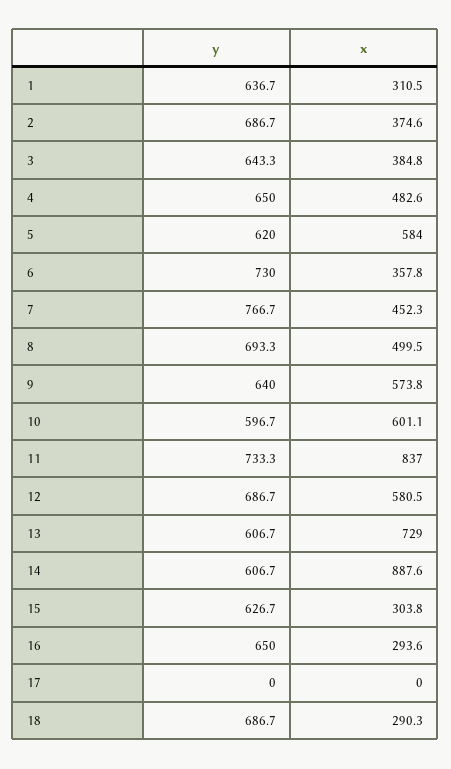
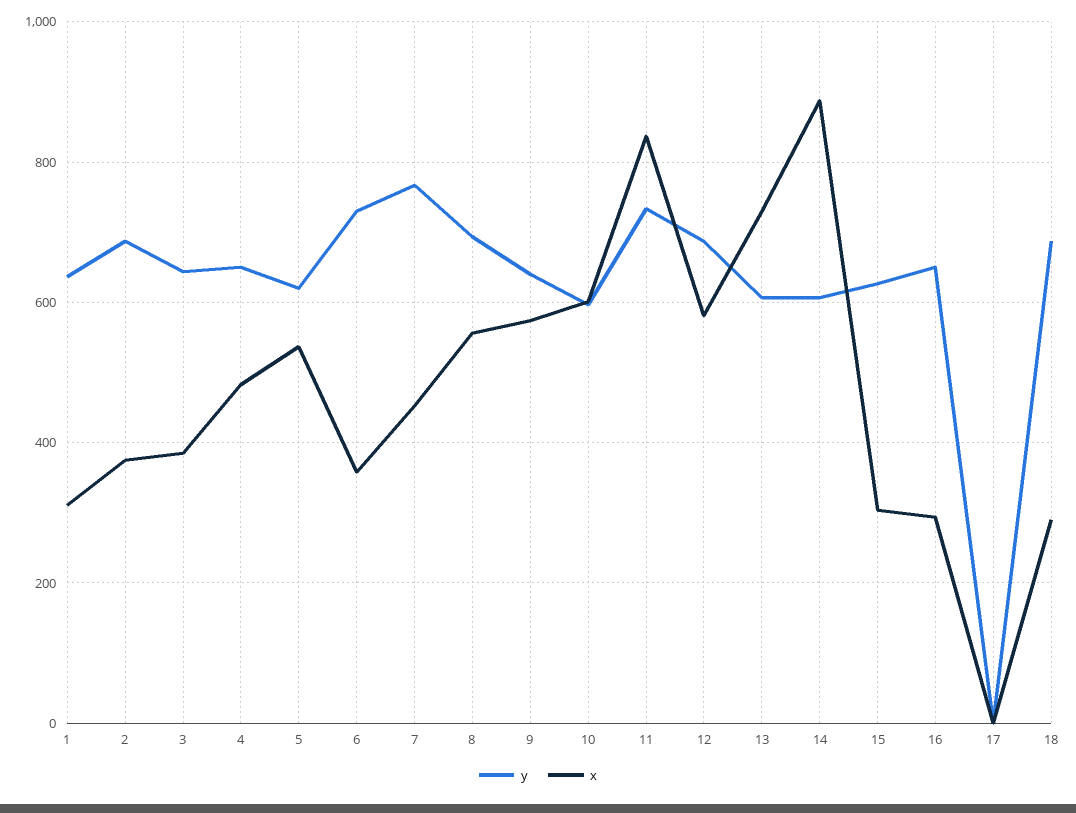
x, 5: 584 -> 540
x, 8: 499.5 -> 560

